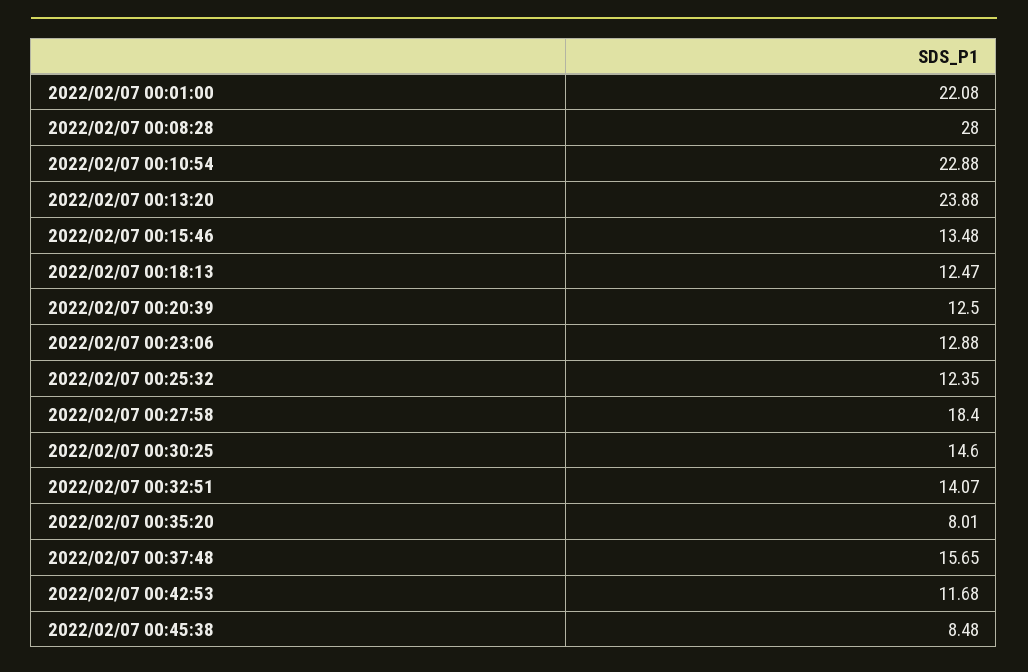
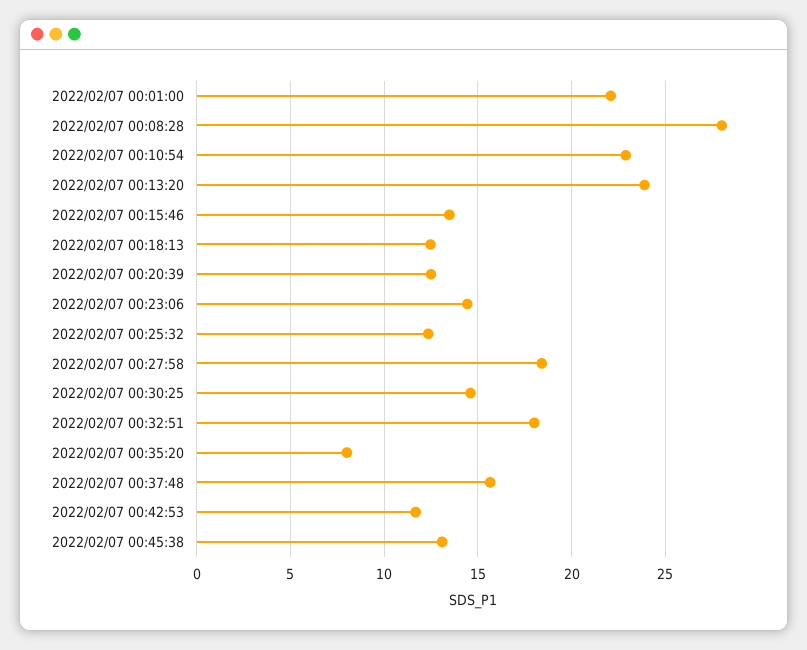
2022/02/07 00:23:06: 12.88 -> 14.5
2022/02/07 00:32:51: 14.07 -> 18
2022/02/07 00:45:38: 8.48 -> 13

